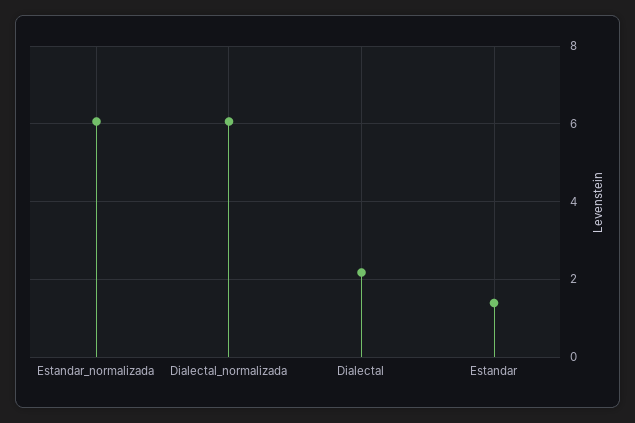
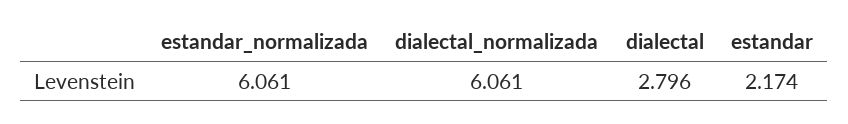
Dialectal: 2.2 -> 2.796
Estandar: 1.4 -> 2.174

